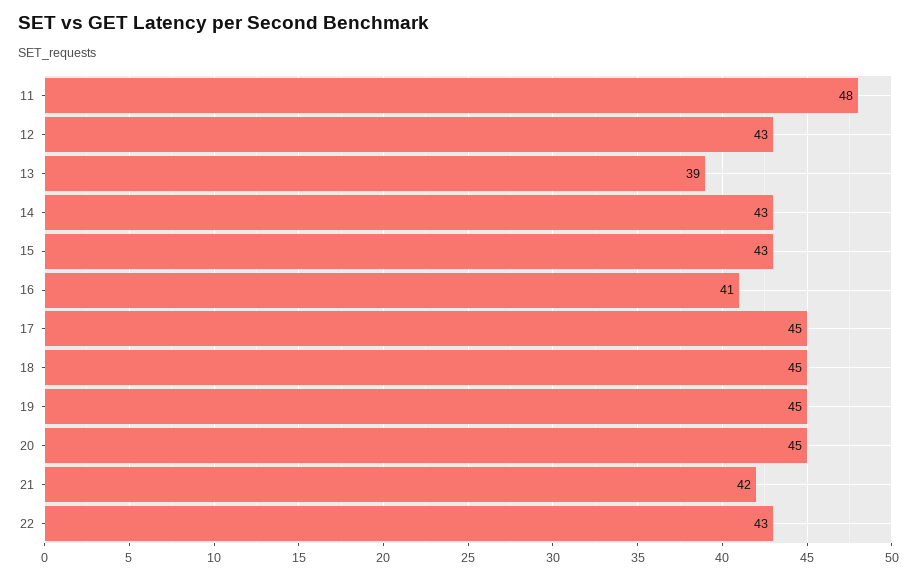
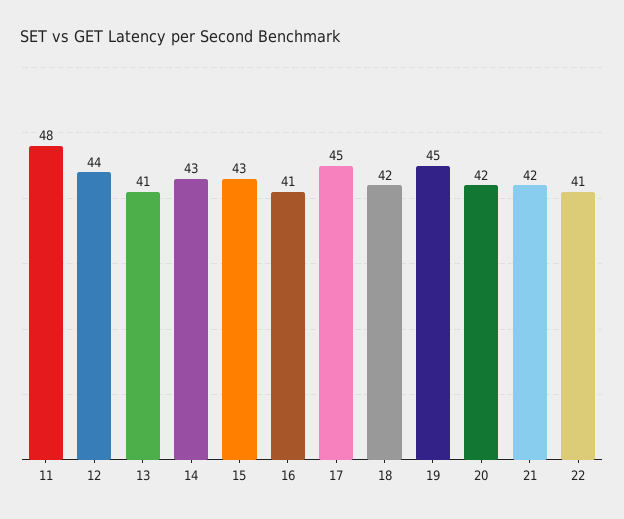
12: 43 -> 44
13: 39 -> 41
18: 45 -> 42
20: 45 -> 42
22: 43 -> 41

